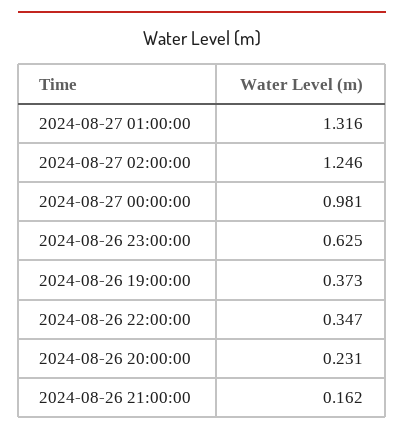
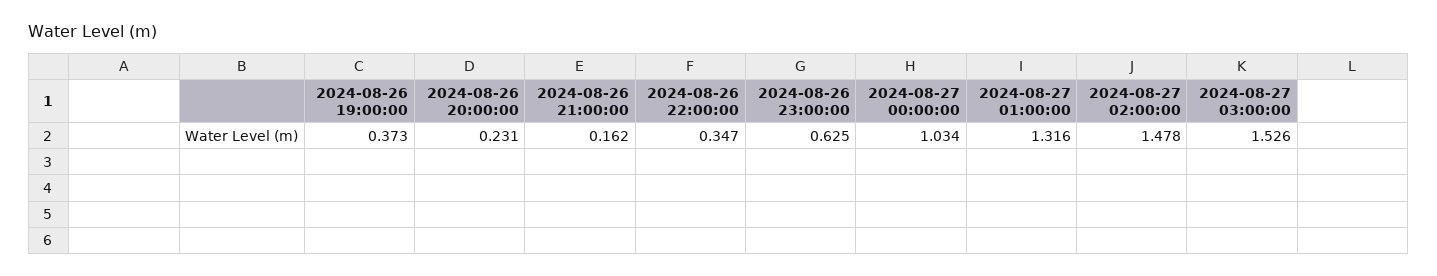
2024-08-27 02:00:00: 1.246 -> 1.478
2024-08-27 00:00:00: 0.981 -> 1.034
2024-08-27 03:00:00: none -> 1.526

